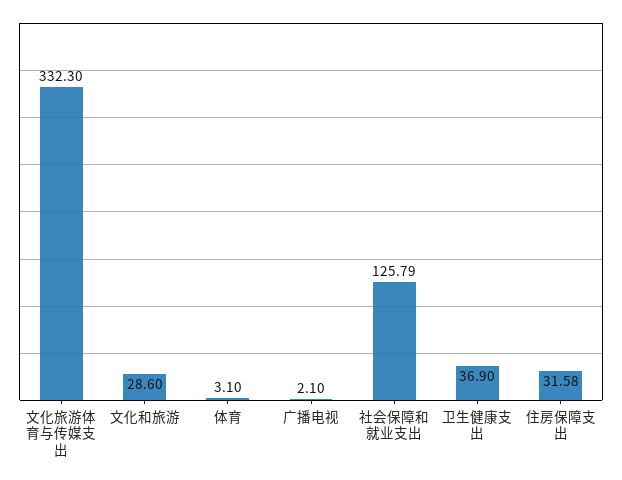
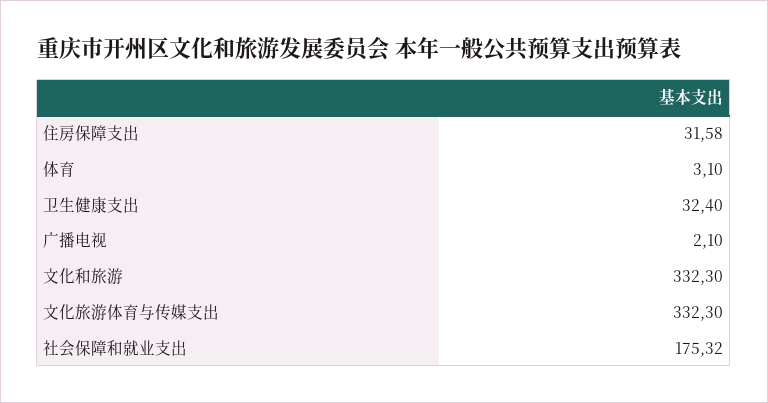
文化和旅游: 28.6 -> 332.3
社会保障和就业支出: 125.79 -> 175.32
卫生健康支出: 36.9 -> 32.4

